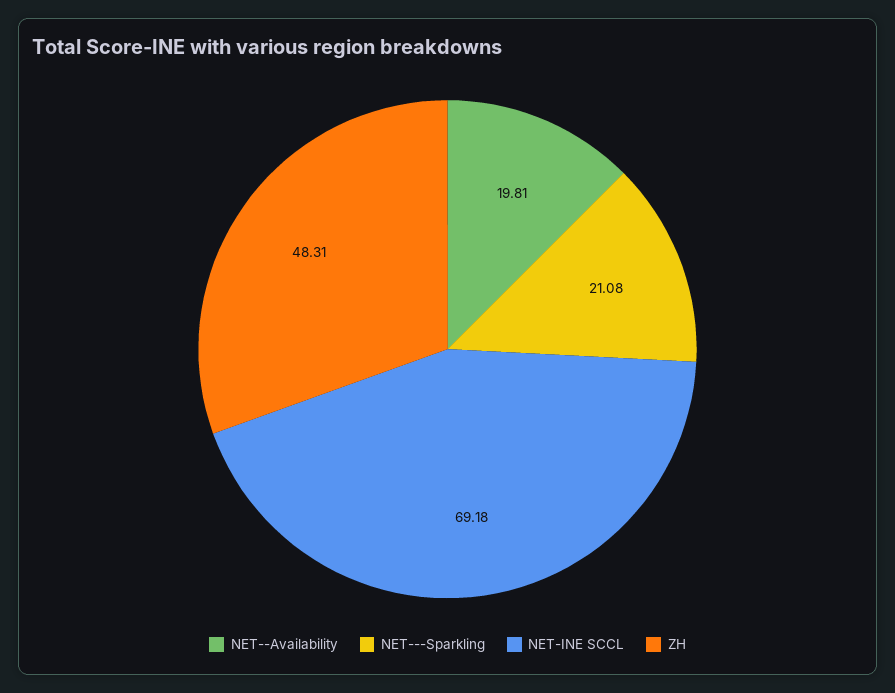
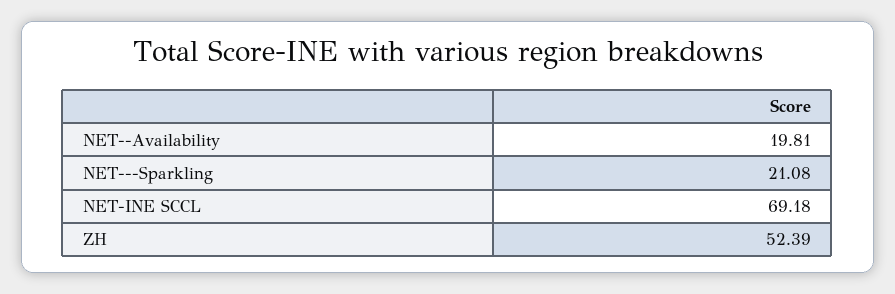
ZH: 48.31 -> 52.39

